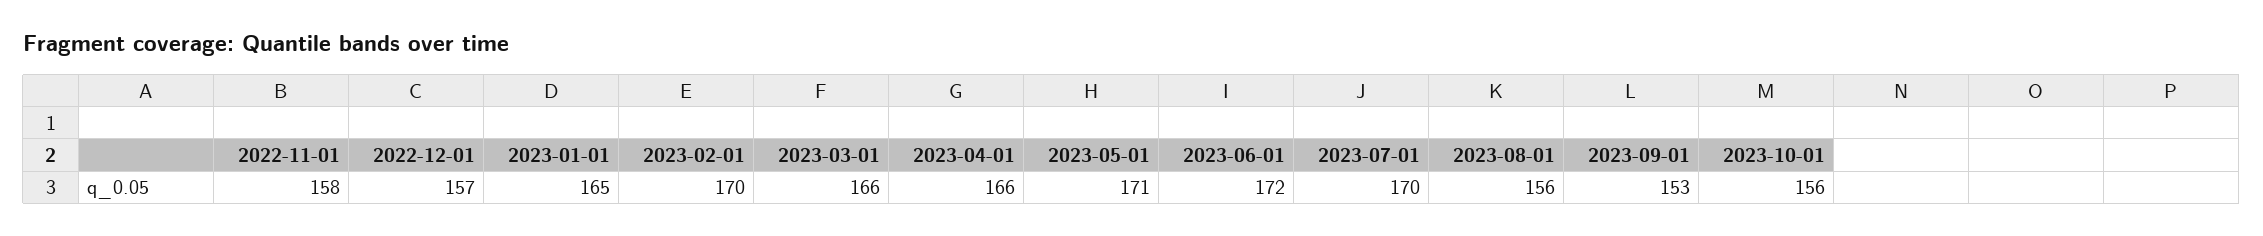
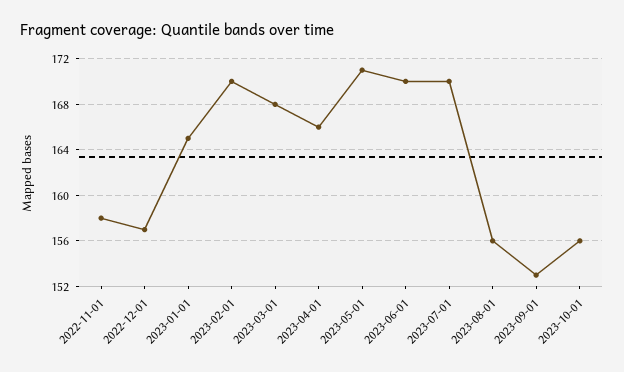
2023-03-01: 166 -> 168
2023-06-01: 172 -> 170

